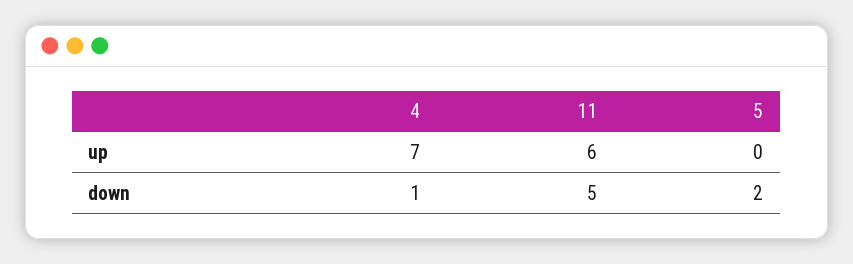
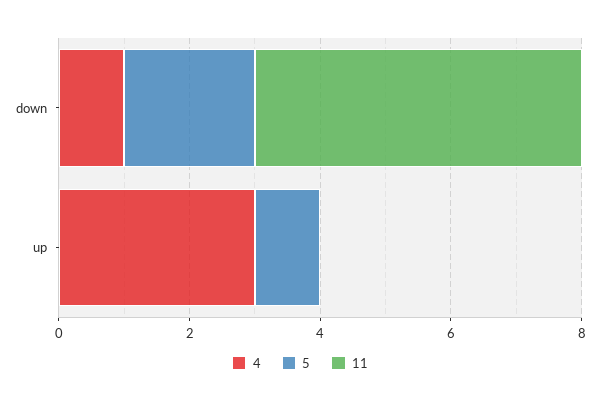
4, up: 7 -> 3
11, up: 6 -> 0
5, up: 0 -> 1

